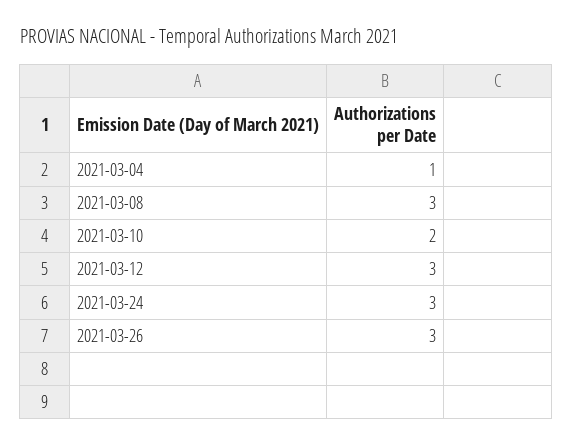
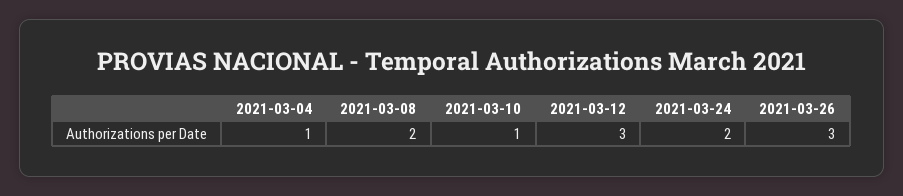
2021-03-08: 3 -> 2
2021-03-10: 2 -> 1
2021-03-24: 3 -> 2

